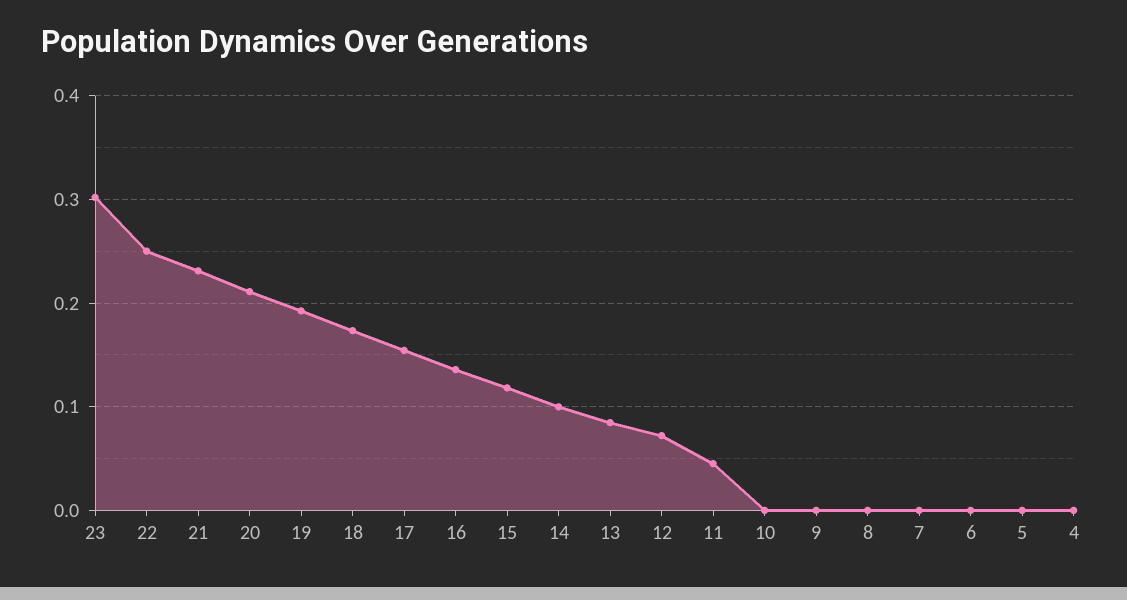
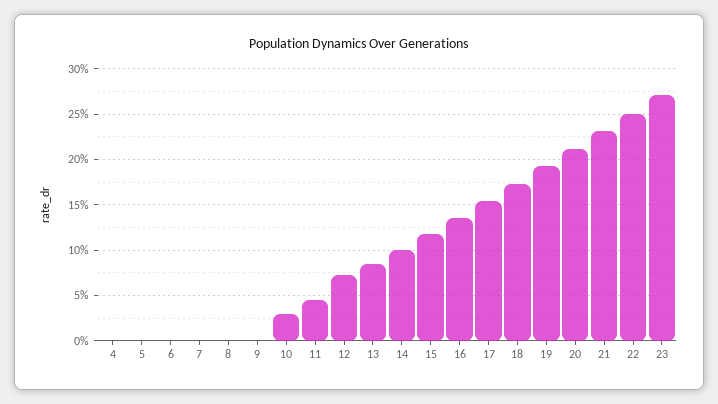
23: 0.3 -> 0.27
10: 0 -> 0.03

